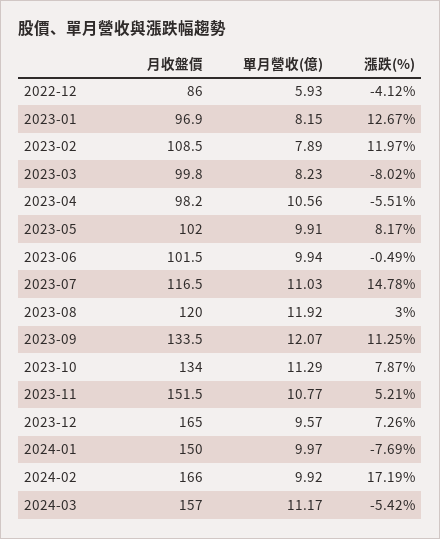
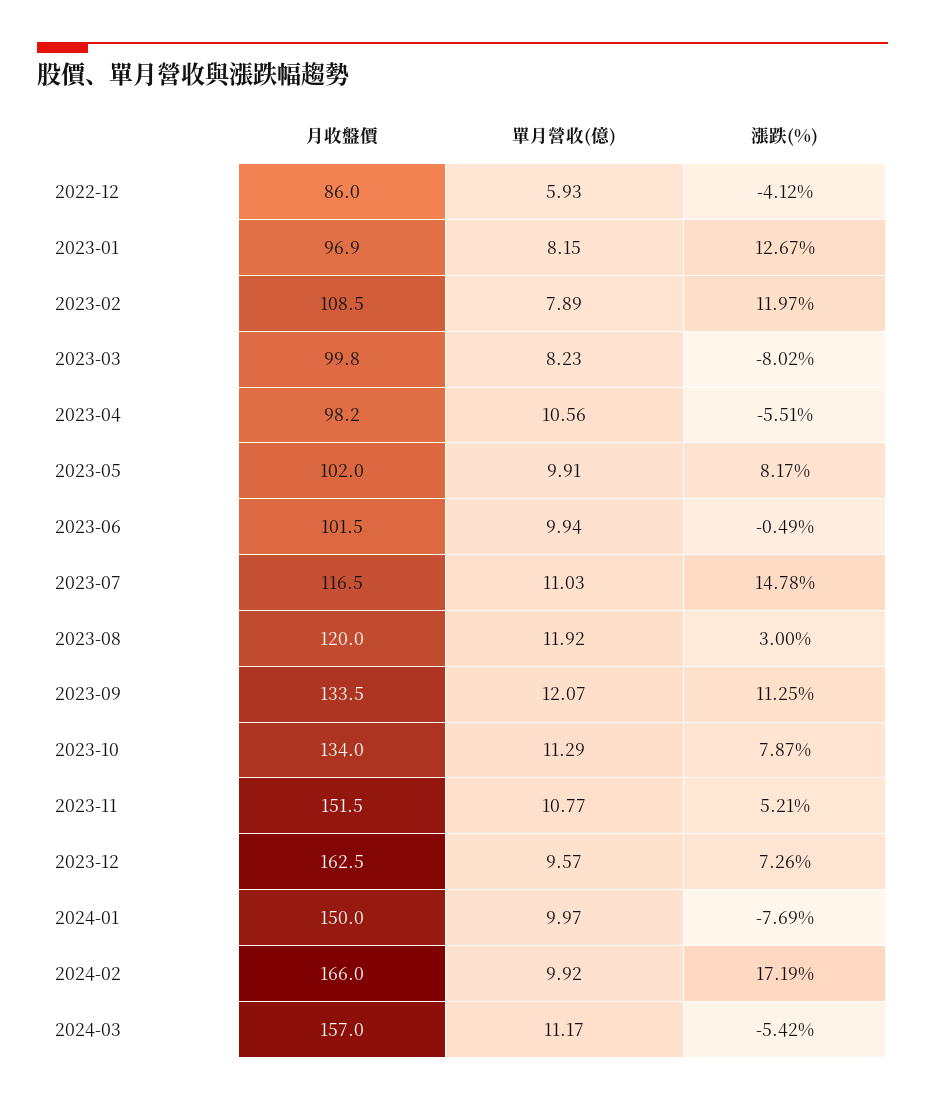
月收盤價, 2023-12: 165 -> 162.5

